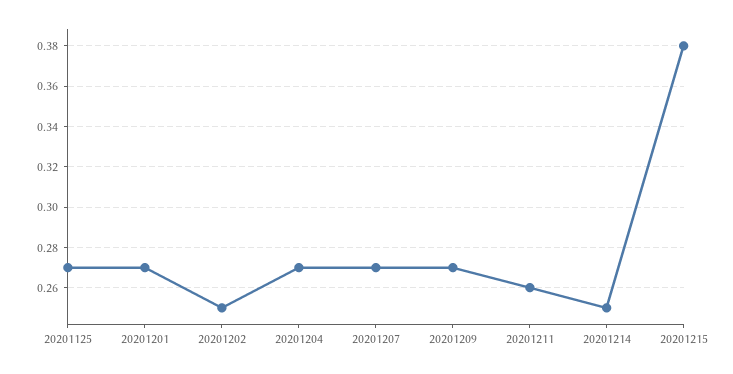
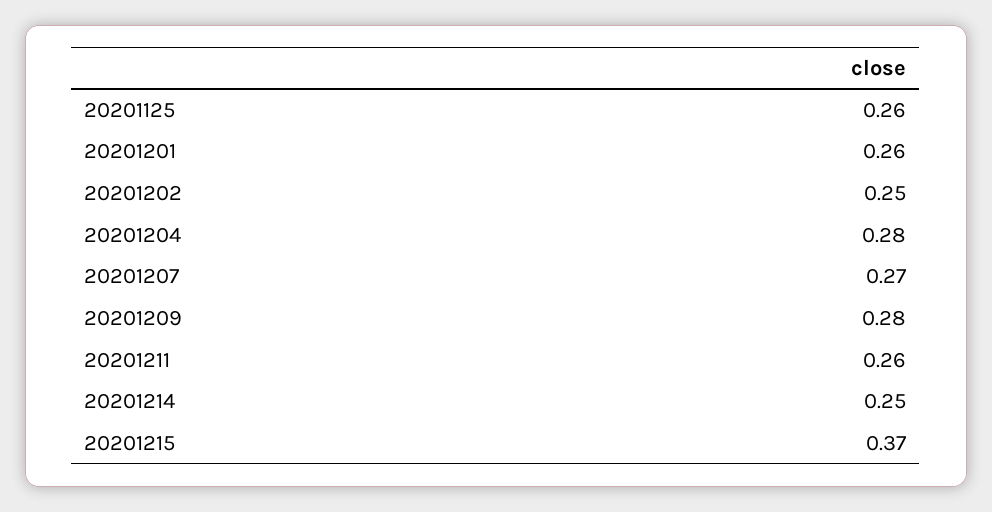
20201125: 0.27 -> 0.26
20201201: 0.27 -> 0.26
20201204: 0.27 -> 0.28
20201209: 0.27 -> 0.28
20201215: 0.38 -> 0.37

